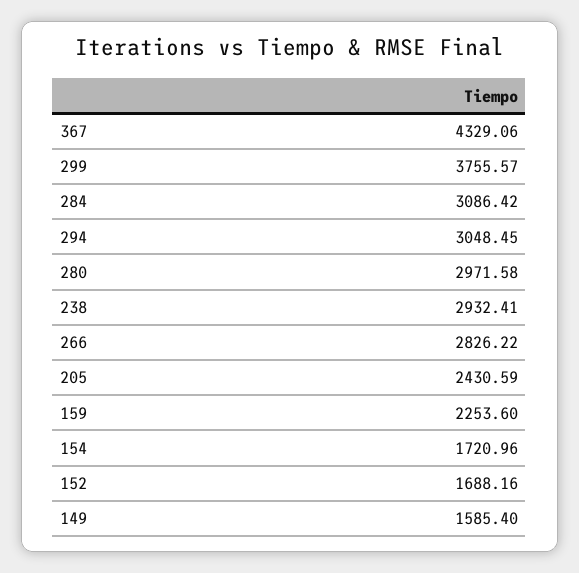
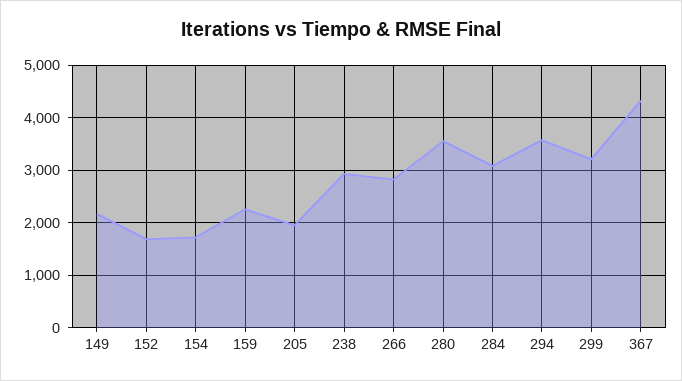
299: 3755.57 -> 3200
294: 3048.45 -> 3600
280: 2971.58 -> 3600
205: 2430.59 -> 2000
149: 1585.4 -> 2200

